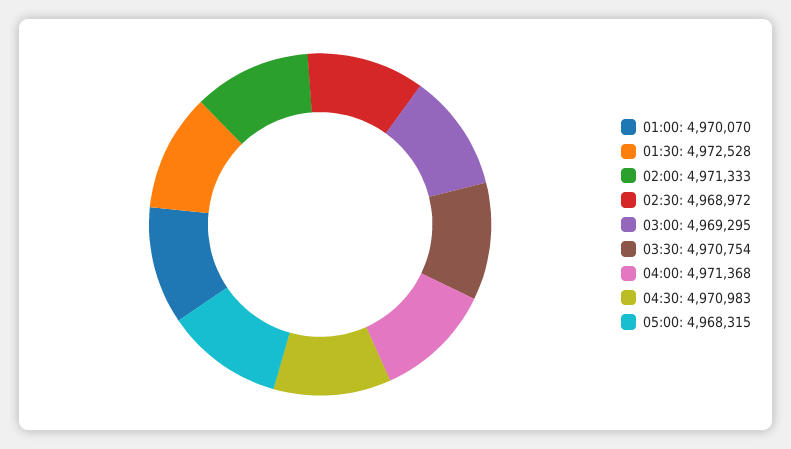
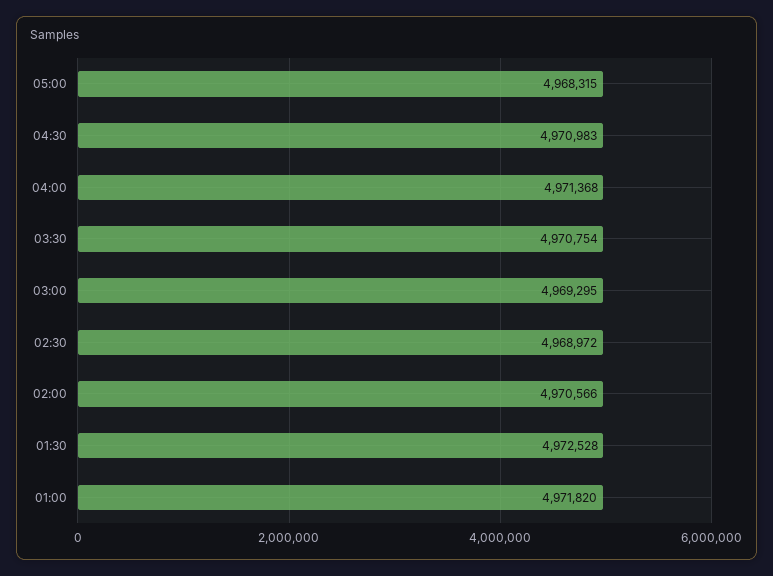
01:00: 4970070 -> 4971820
02:00: 4971333 -> 4970566

